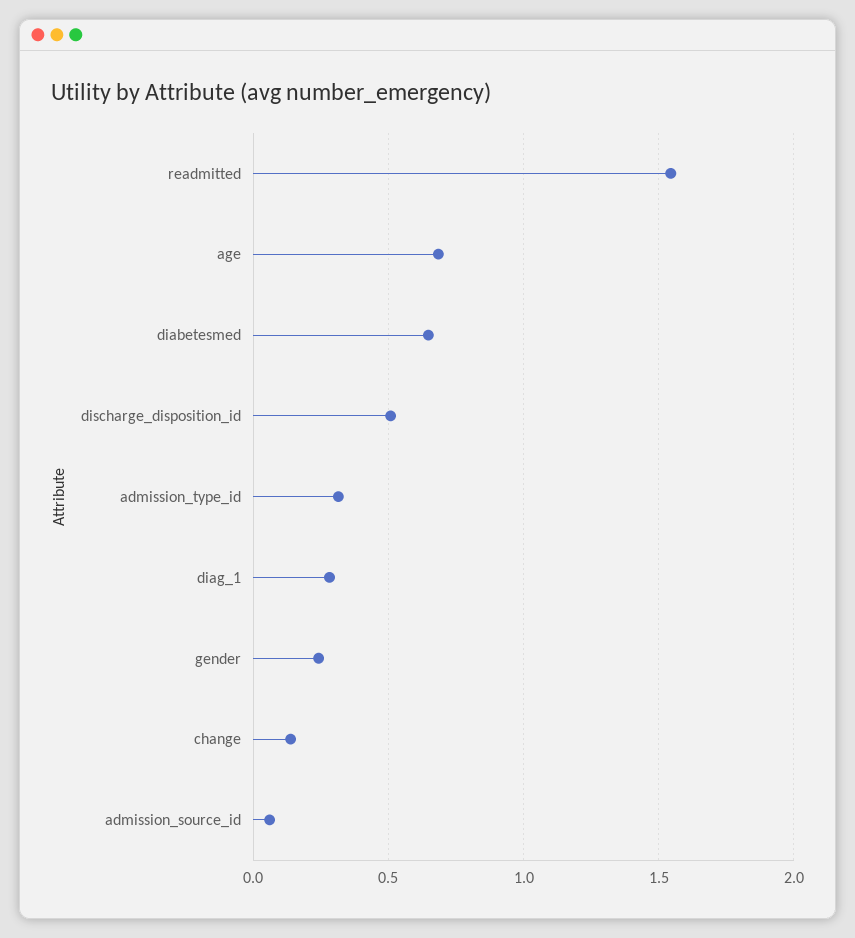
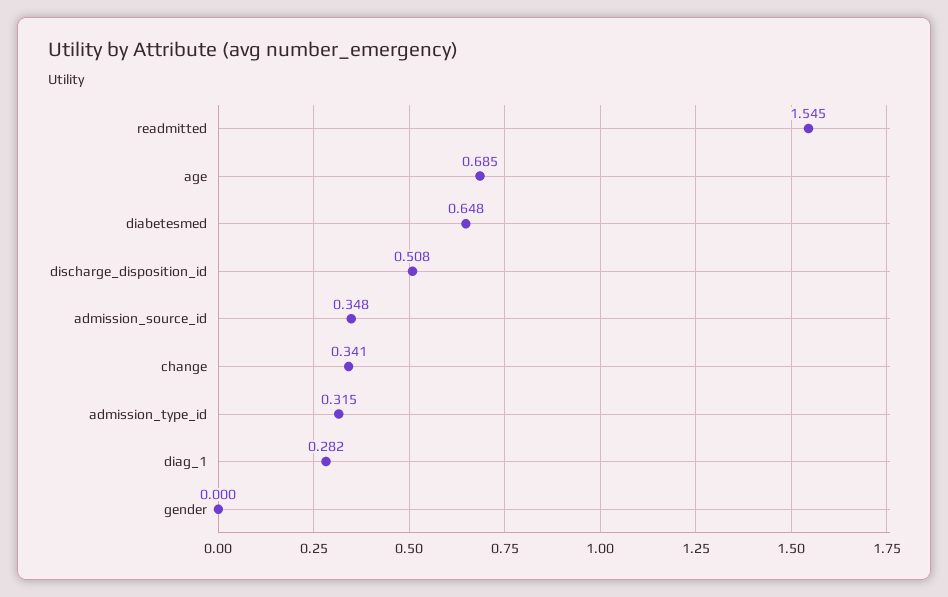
gender: 0.25 -> 0
change: 0.15 -> 0.341
admission_source_id: 0.05 -> 0.348

